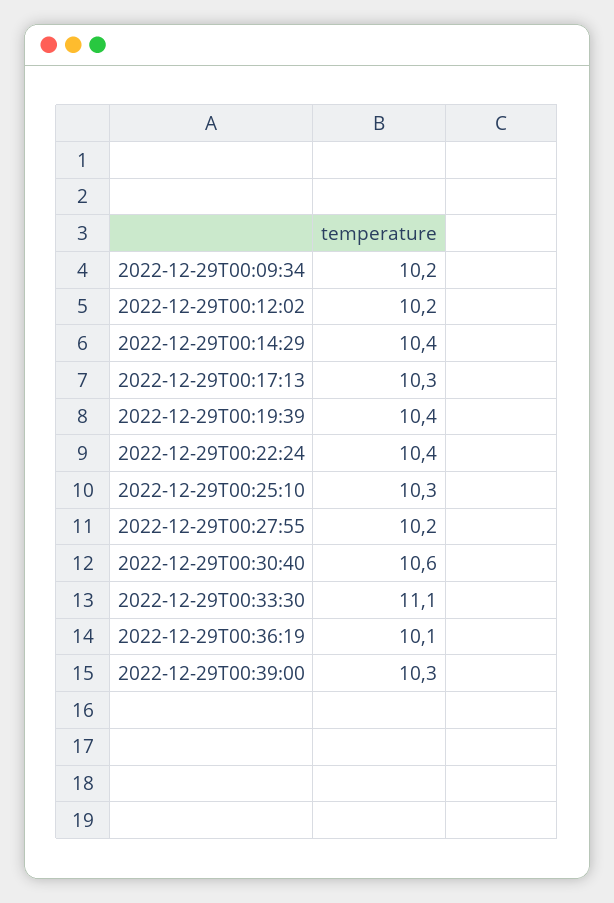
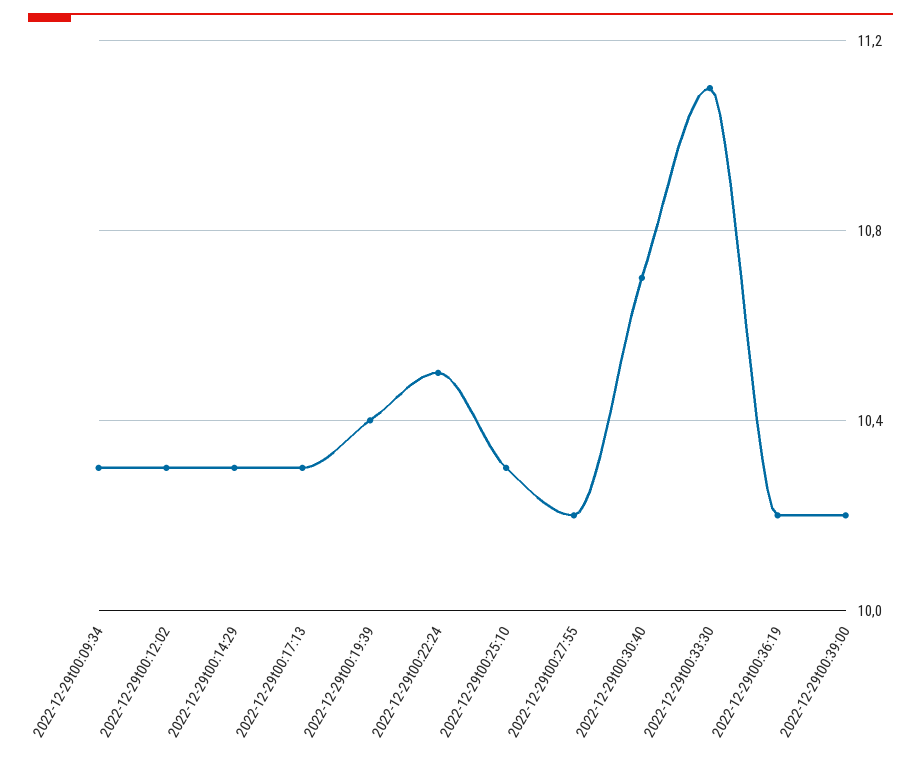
2022-12-29T00:09:34: 10.2 -> 10.3
2022-12-29T00:12:02: 10.2 -> 10.3
2022-12-29T00:14:29: 10.4 -> 10.3
2022-12-29T00:22:24: 10.4 -> 10.5
2022-12-29T00:30:40: 10.6 -> 10.7
2022-12-29T00:36:19: 10.1 -> 10.2
2022-12-29T00:39:00: 10.3 -> 10.2

